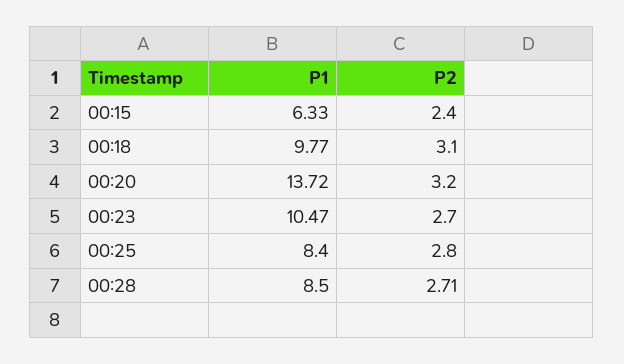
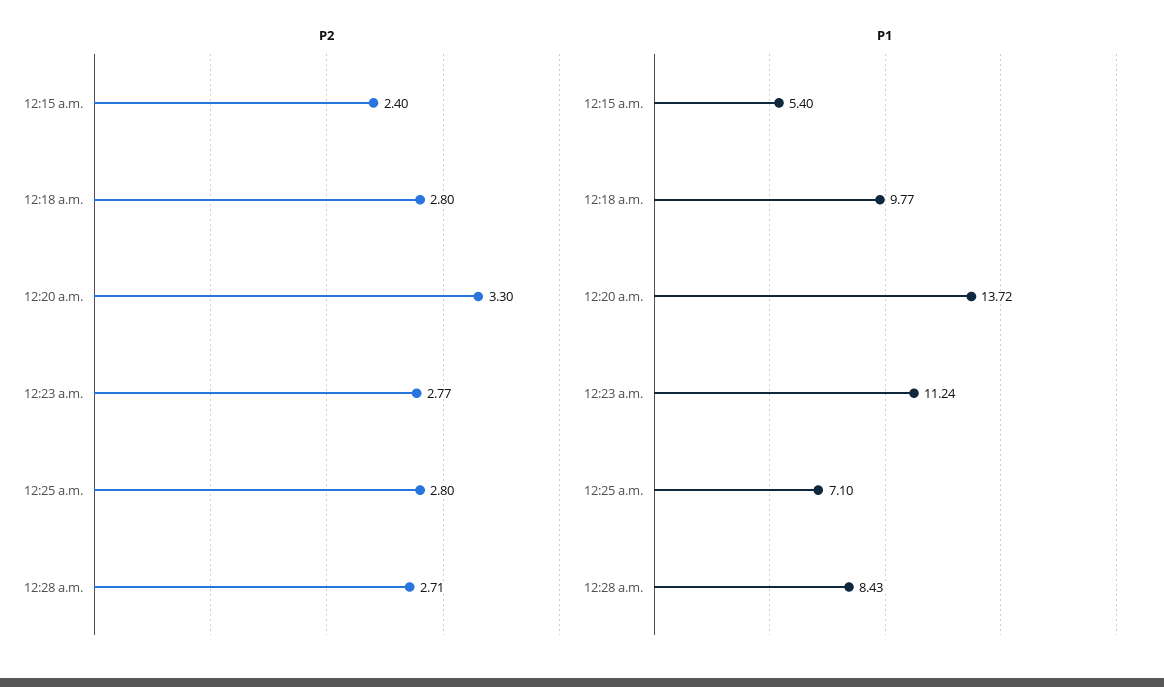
P1, 00:15: 6.33 -> 5.4
P2, 00:18: 3.1 -> 2.8
P2, 00:20: 3.2 -> 3.3
P1, 00:23: 10.47 -> 11.24
P2, 00:23: 2.7 -> 2.77
P1, 00:25: 8.4 -> 7.1
P1, 00:28: 8.5 -> 8.43

